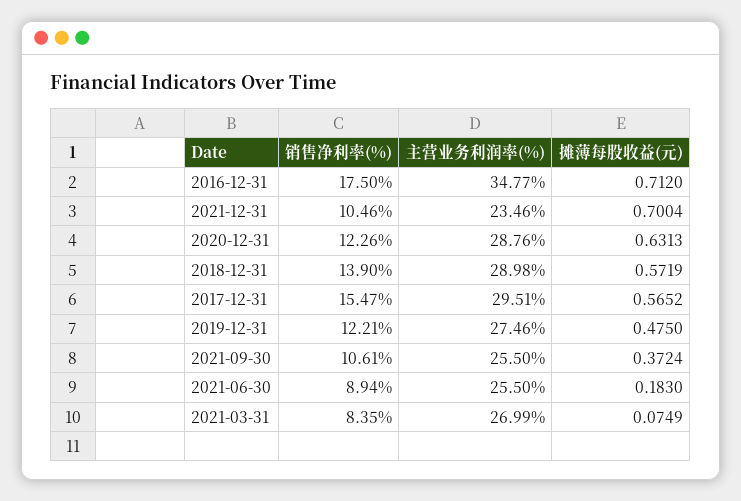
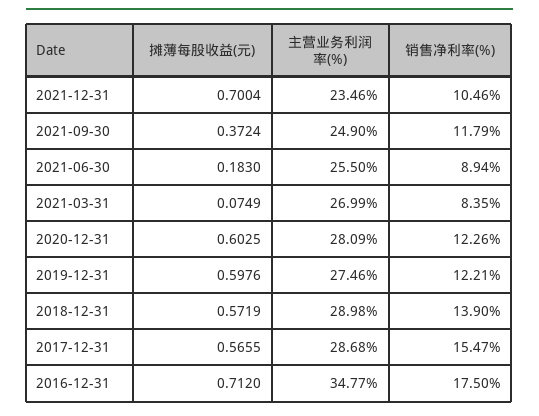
主营业务利润率(%), 2020-12-31: 28.76 -> 28.09
摊薄每股收益(元), 2020-12-31: 0.6313 -> 0.6025
主营业务利润率(%), 2017-12-31: 29.51 -> 28.68
摊薄每股收益(元), 2017-12-31: 0.5652 -> 0.5655
摊薄每股收益(元), 2019-12-31: 0.475 -> 0.5976
销售净利率(%), 2021-09-30: 10.61 -> 11.79
主营业务利润率(%), 2021-09-30: 25.5 -> 24.9

